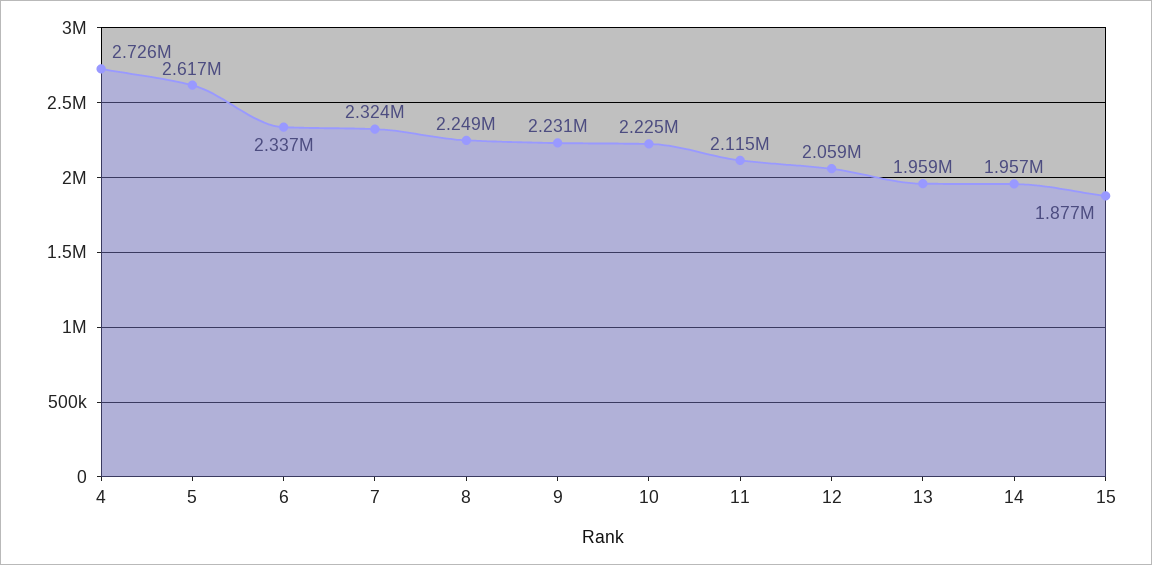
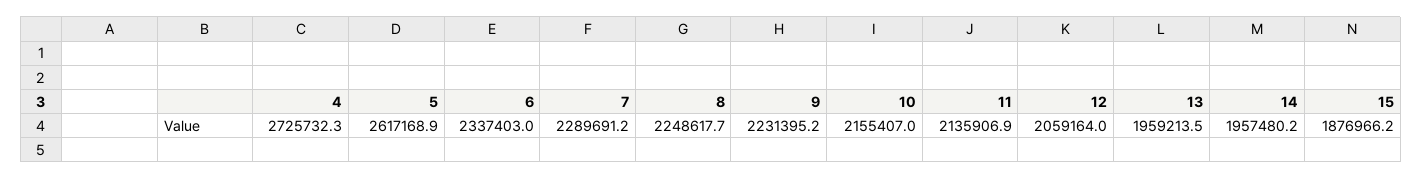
7: 2324000 -> 2289691.2
10: 2225000 -> 2155407
11: 2115000 -> 2135906.9

